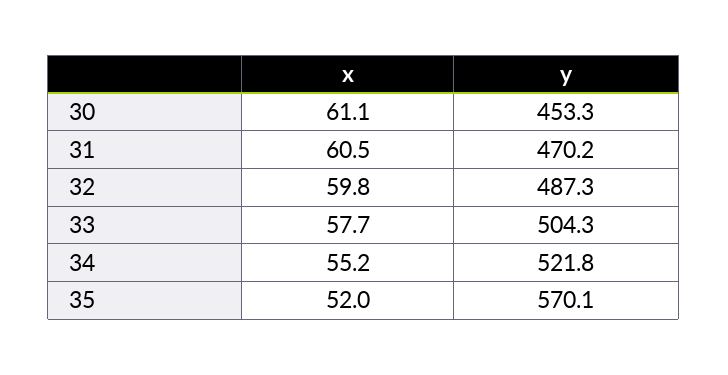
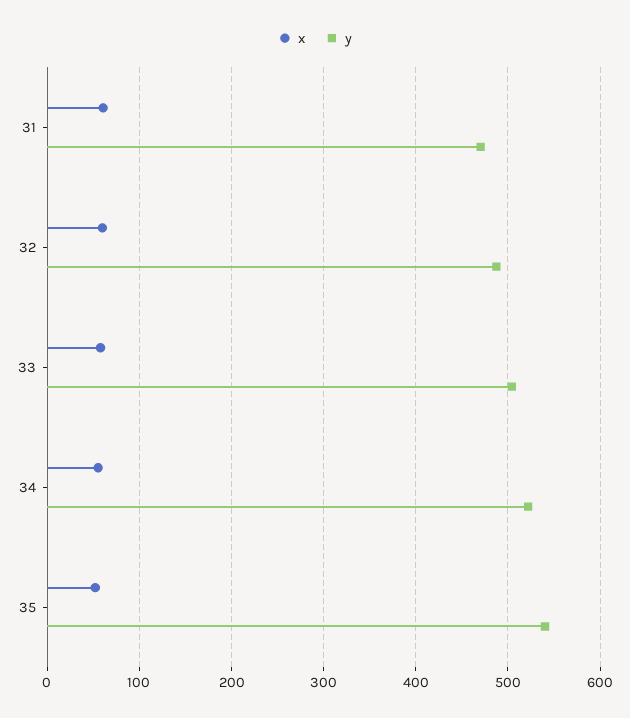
x, 30: 61.1 -> none
y, 30: 453.3 -> none
y, 35: 570.1 -> 540

